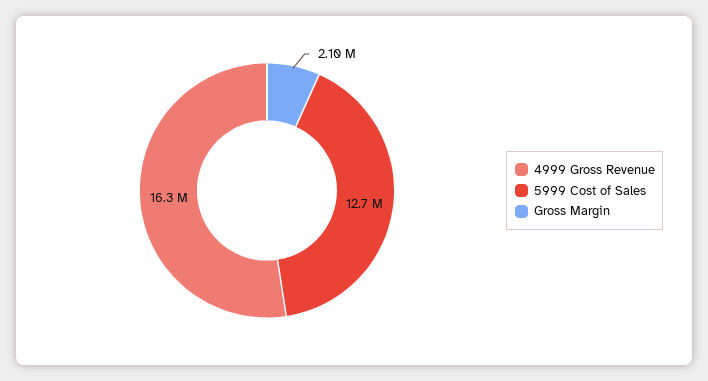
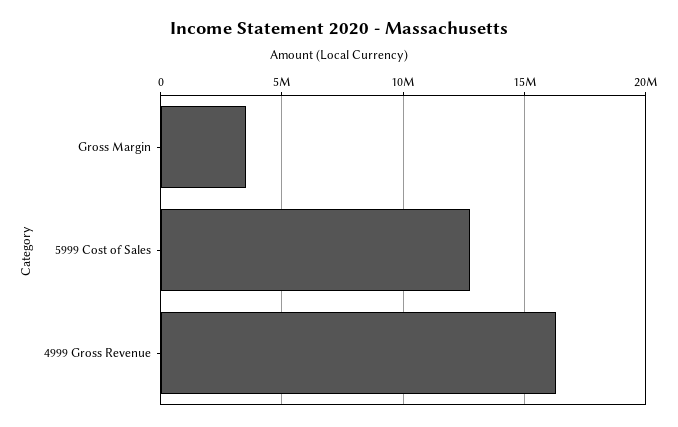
Gross Margin: 2100000 -> 3500000

